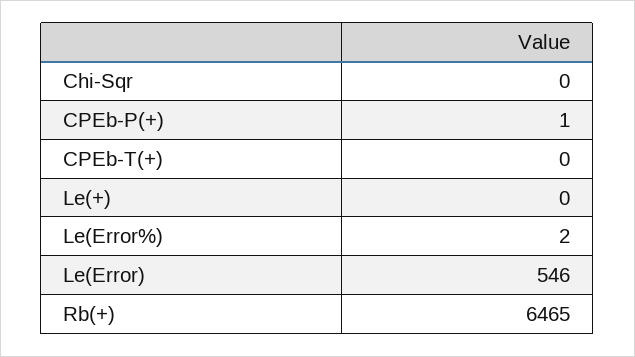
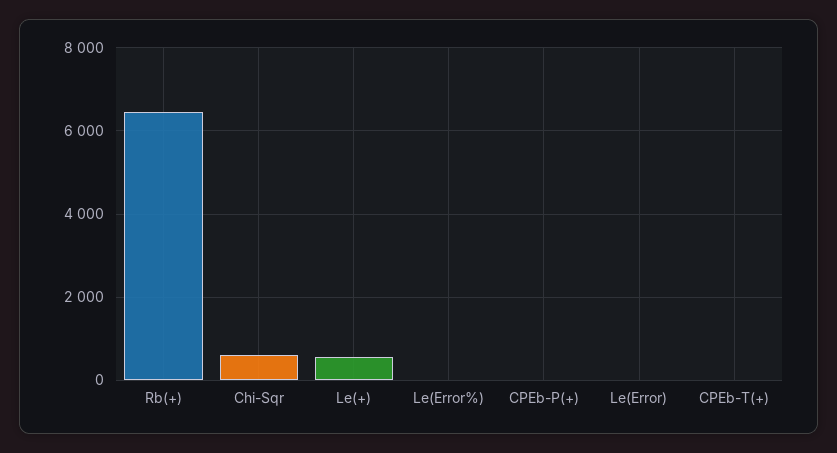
Chi-Sqr: 0 -> 600
Le(+): 0 -> 600
Le(Error): 546 -> 0

